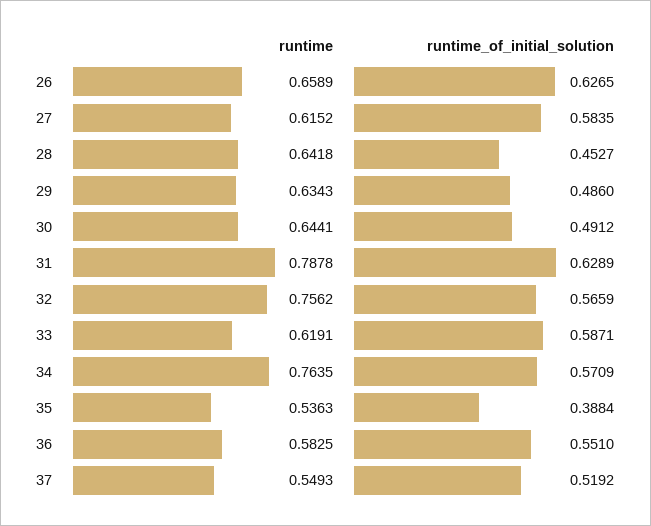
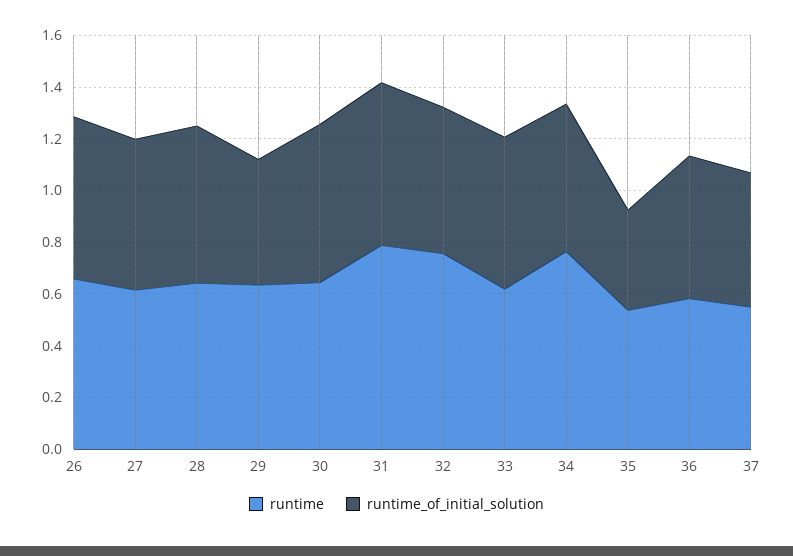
runtime_of_initial_solution, 28: 0.4527 -> 0.6
runtime_of_initial_solution, 30: 0.4912 -> 0.6

